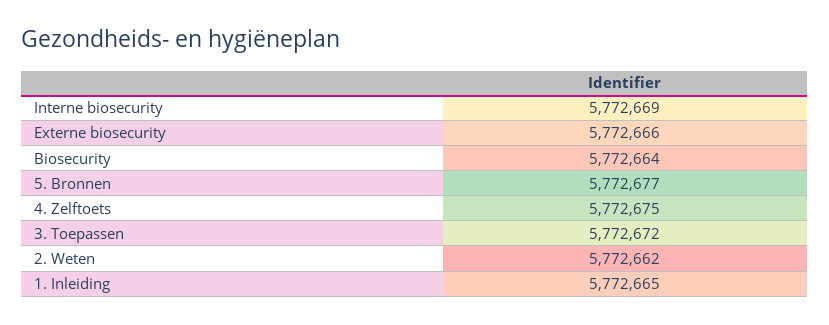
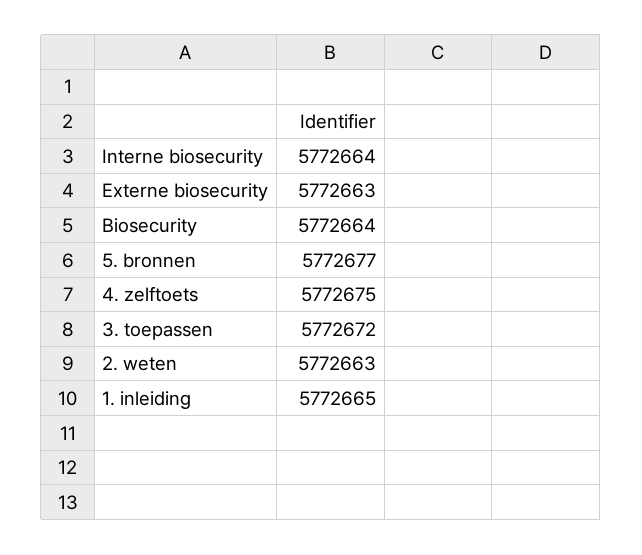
Interne biosecurity: 5772669 -> 5772664
Externe biosecurity: 5772666 -> 5772663
2. Weten: 5772662 -> 5772663

